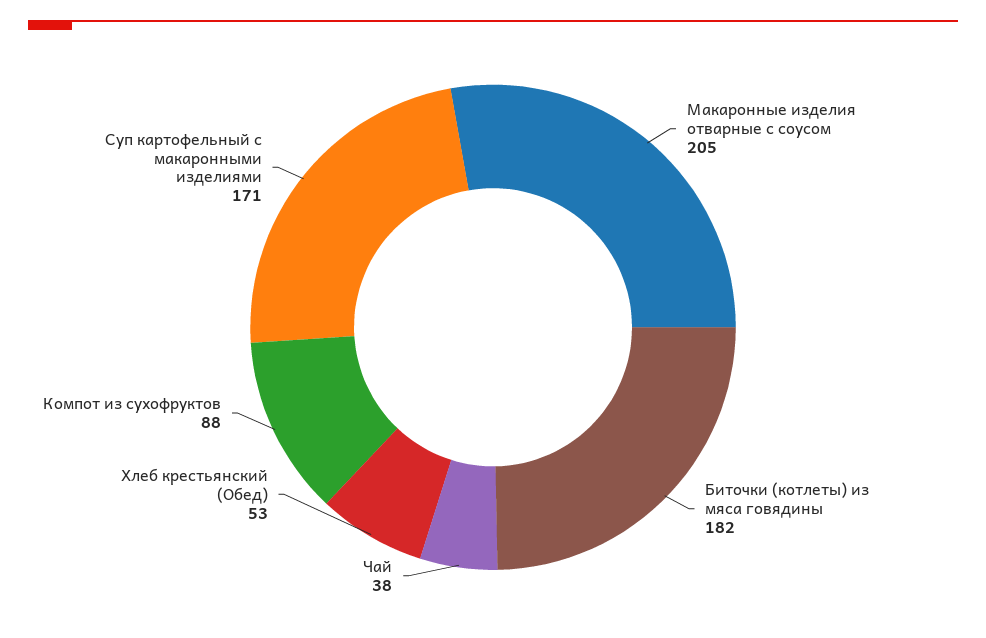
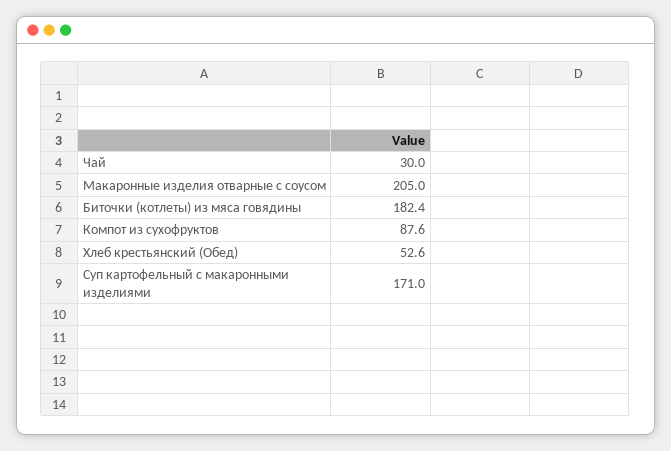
Чай: 38 -> 30

